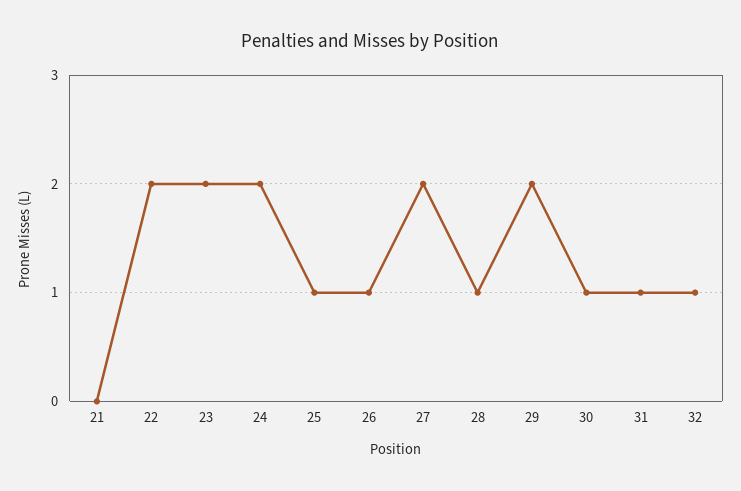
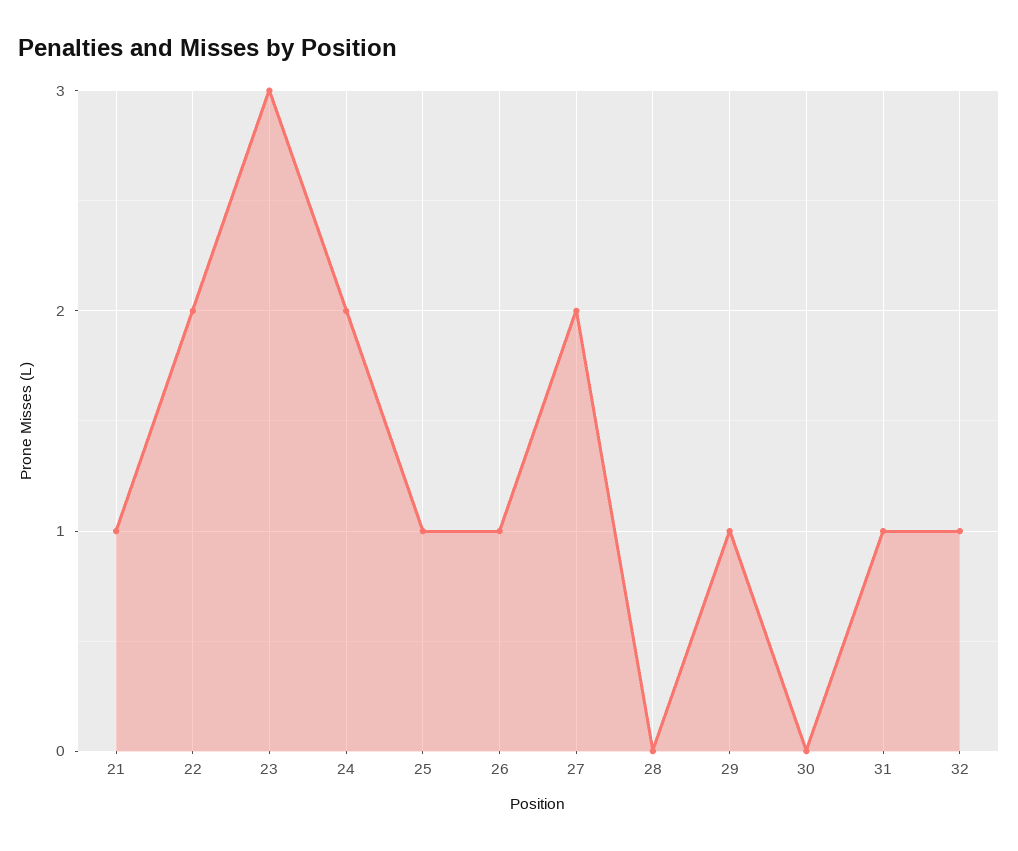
21: 0 -> 1
23: 2 -> 3
28: 1 -> 0
29: 2 -> 1
30: 1 -> 0

